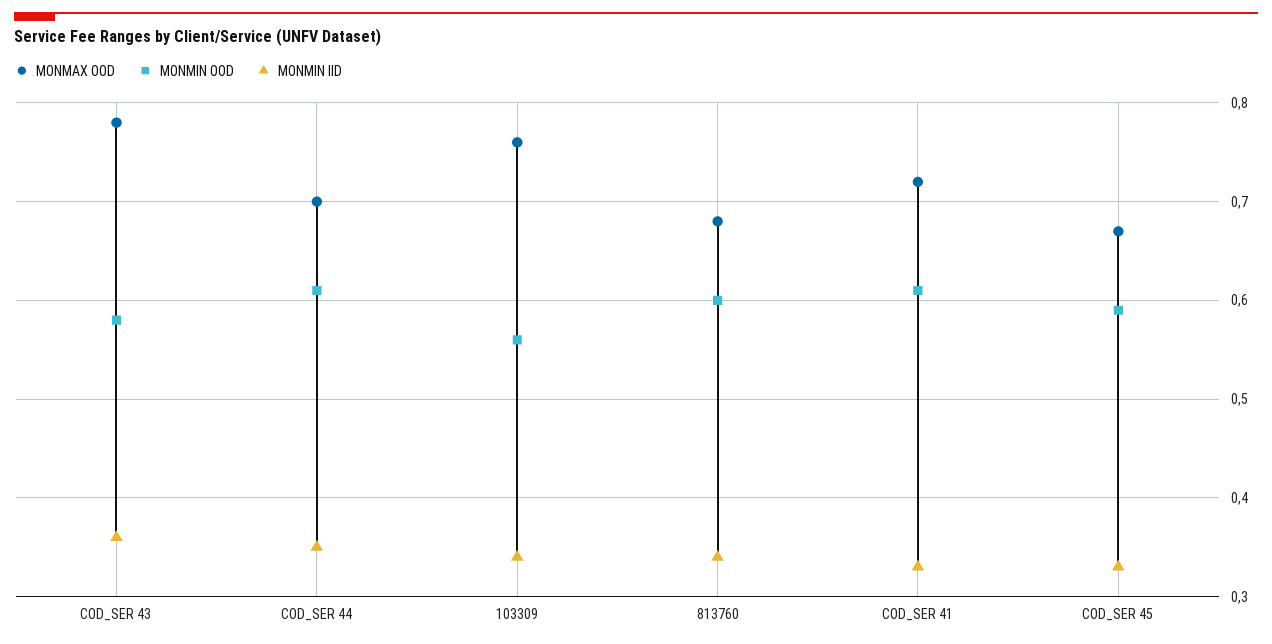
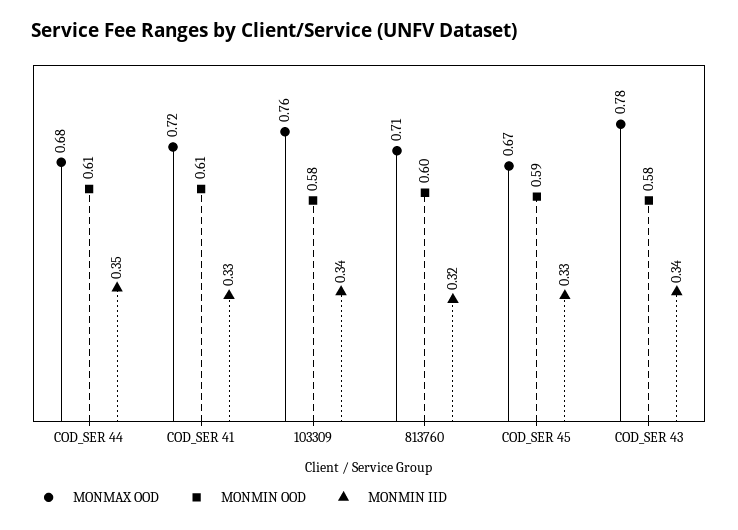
MONMIN IID, COD_SER 43: 0.36 -> 0.34
MONMAX OOD, COD_SER 44: 0.7 -> 0.68
MONMIN OOD, 103309: 0.56 -> 0.58
MONMAX OOD, 813760: 0.68 -> 0.71
MONMIN IID, 813760: 0.34 -> 0.32

